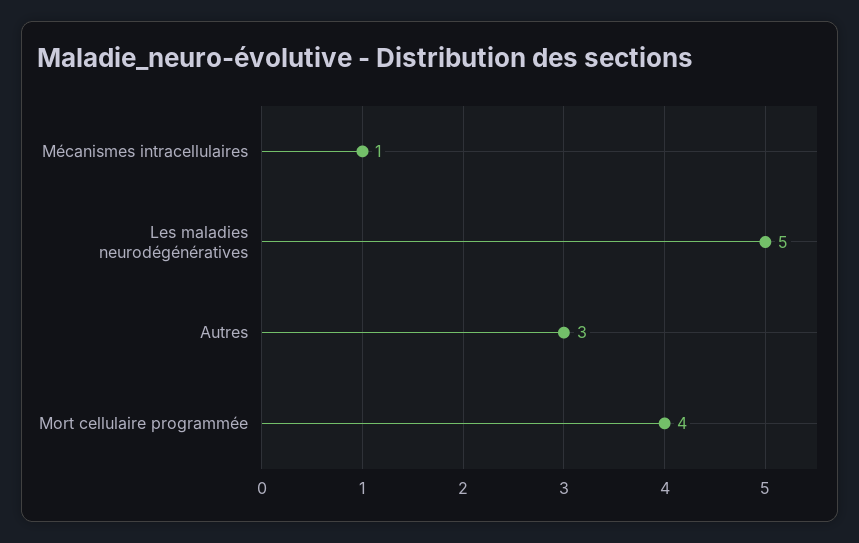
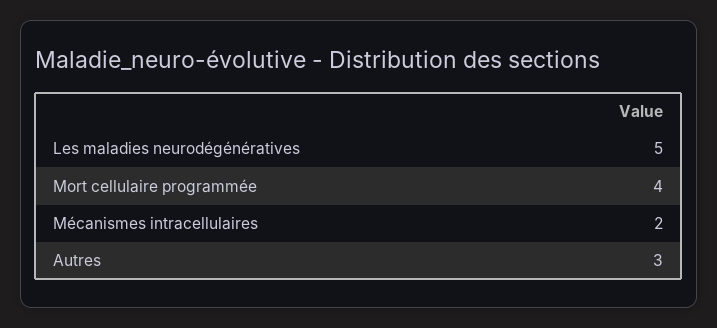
Mécanismes intracellulaires: 1 -> 2

